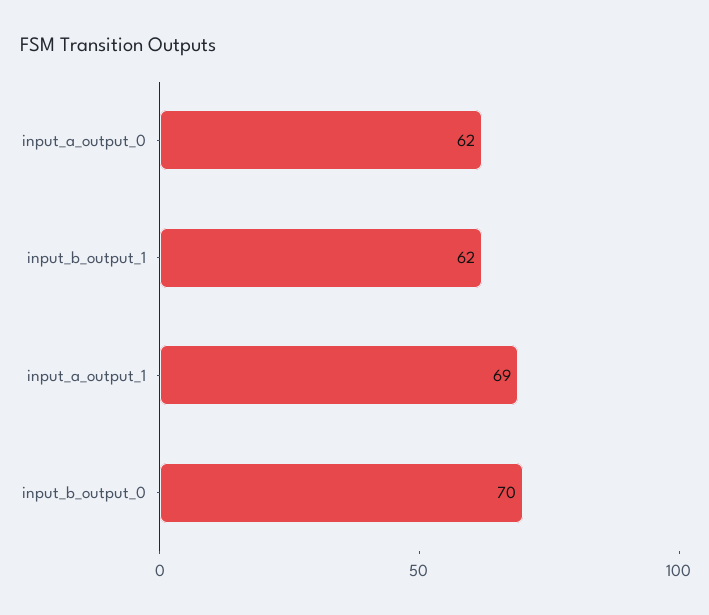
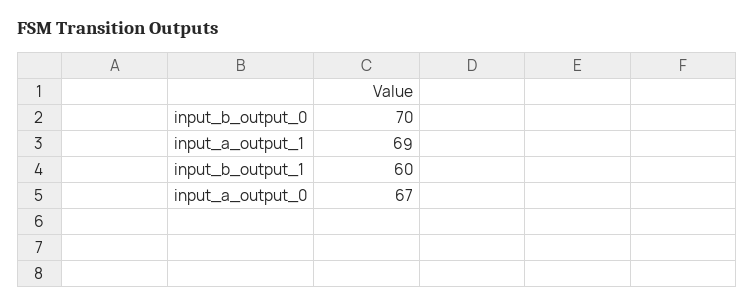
input_a_output_0: 62 -> 67
input_b_output_1: 62 -> 60

